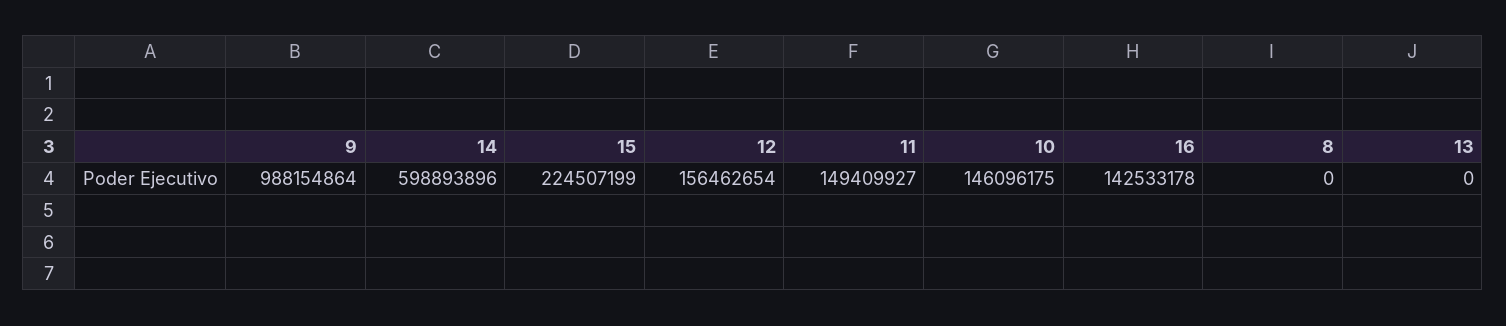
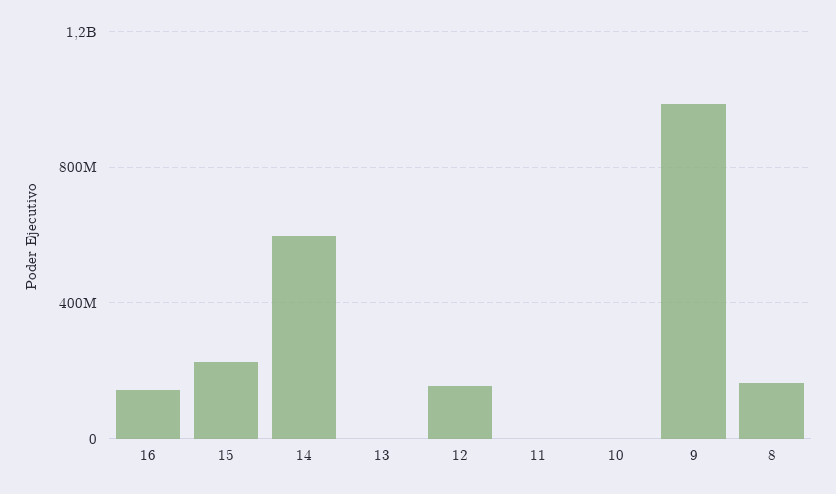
11: 149409927 -> 0
10: 146096175 -> 0
8: 0 -> 150000000

